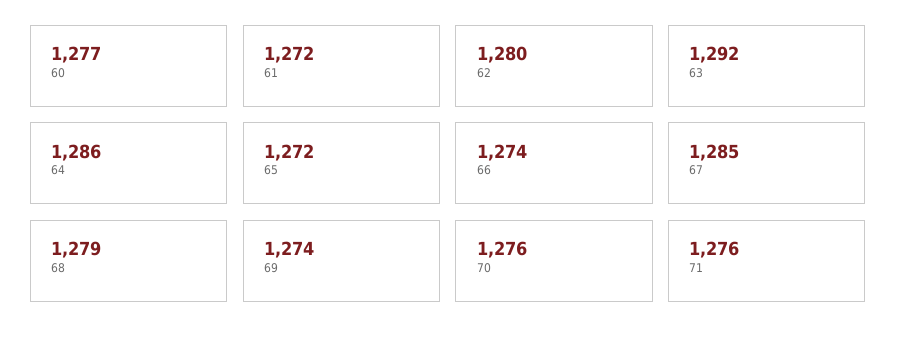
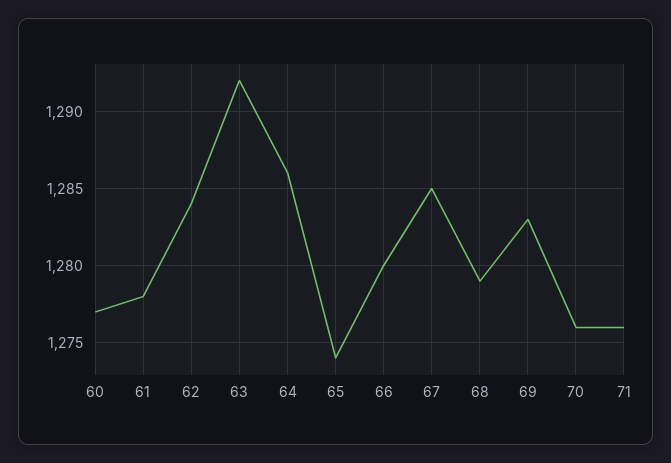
61: 1272 -> 1278
62: 1280 -> 1284
65: 1272 -> 1274
66: 1274 -> 1280
69: 1274 -> 1283

